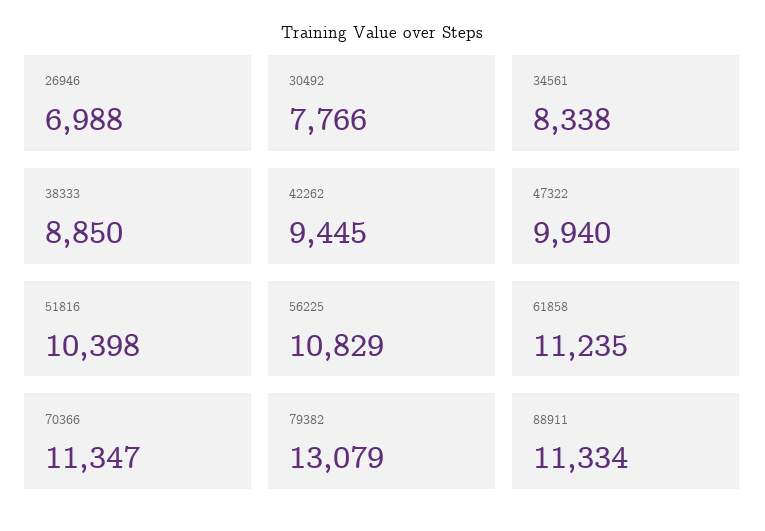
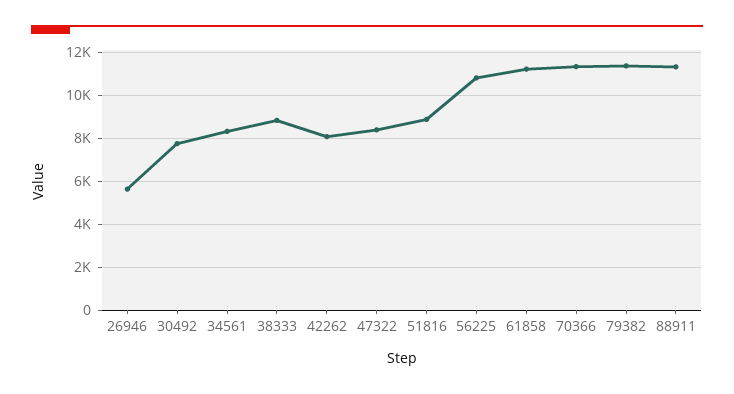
26946: 6988 -> 5500
42262: 9445 -> 8000
47322: 9940 -> 8500
51816: 10398 -> 9000
79382: 13079 -> 11500

